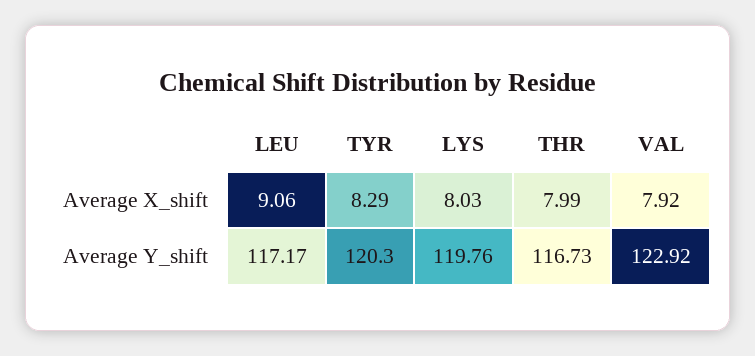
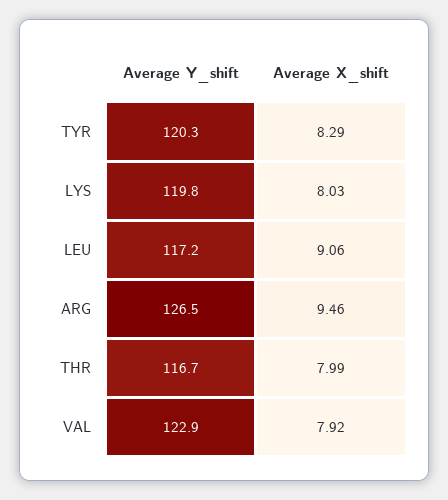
ARG, Average Y_shift: none -> 126.5
ARG, Average X_shift: none -> 9.46

